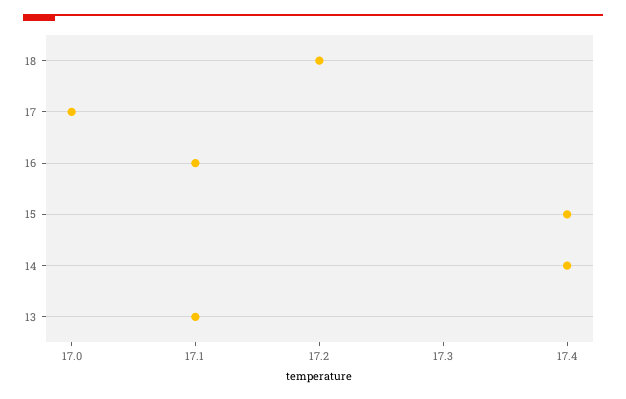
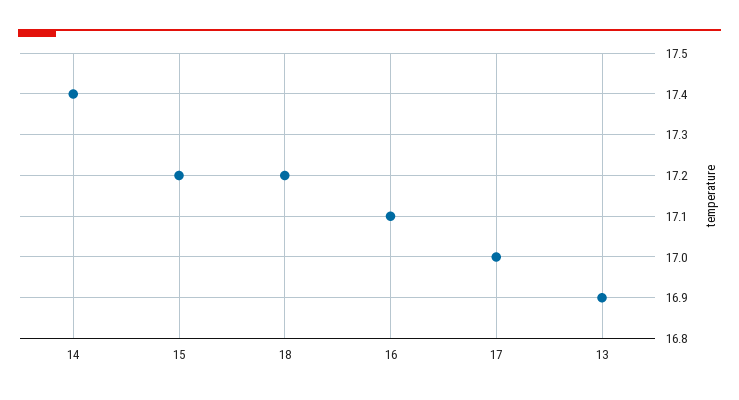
15: 17.4 -> 17.2
13: 17.1 -> 16.9

